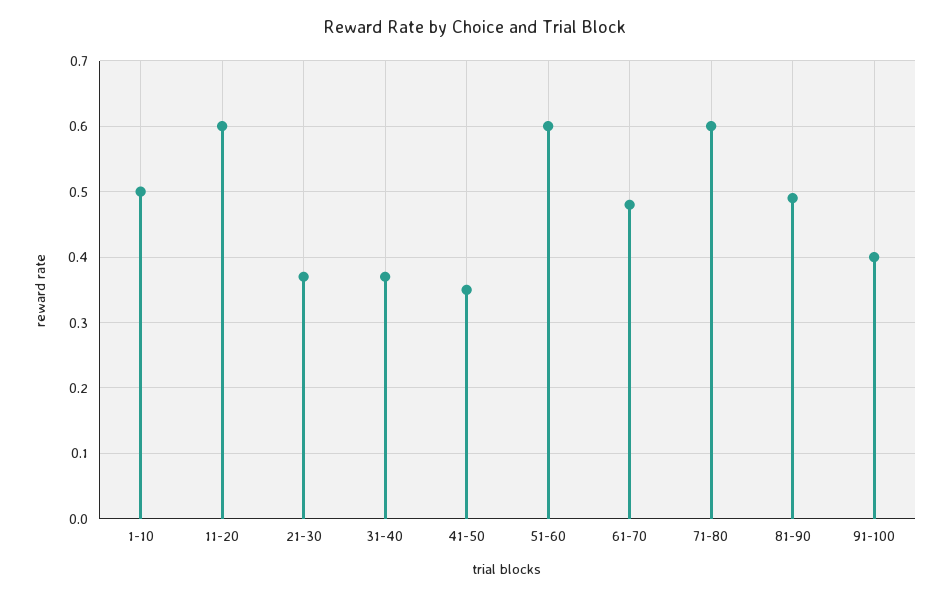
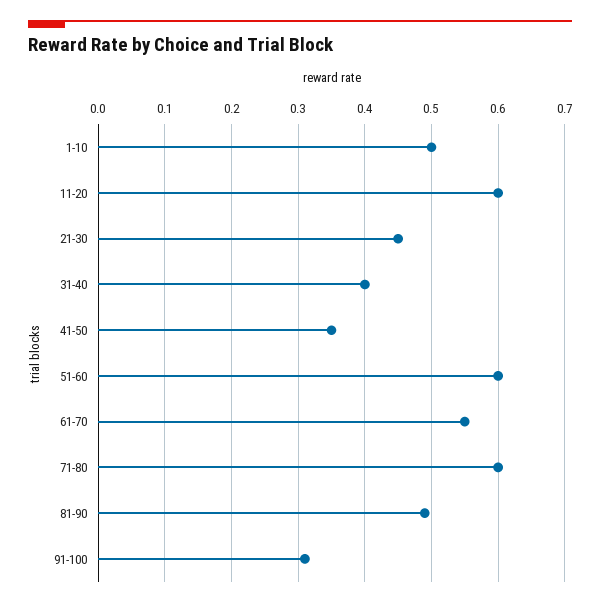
21-30: 0.37 -> 0.45
31-40: 0.37 -> 0.4
61-70: 0.48 -> 0.55
91-100: 0.4 -> 0.31

